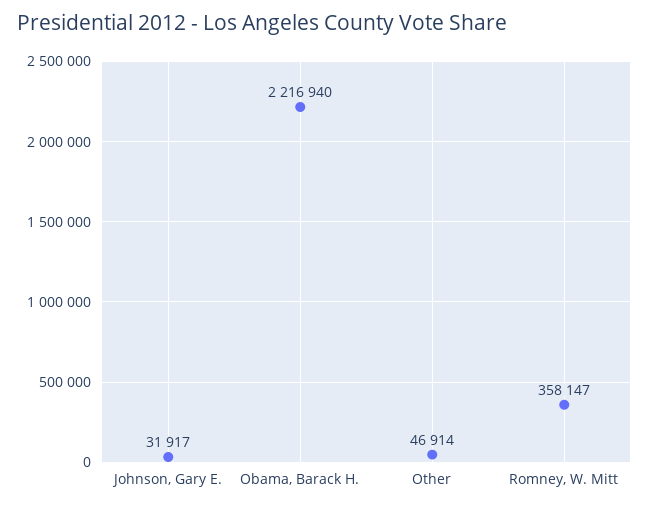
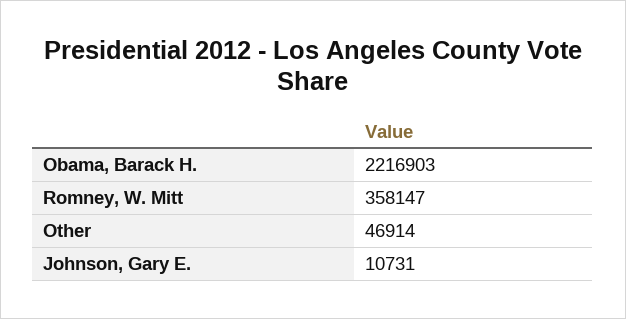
Johnson, Gary E.: 31917 -> 10731
Obama, Barack H.: 2216940 -> 2216903

